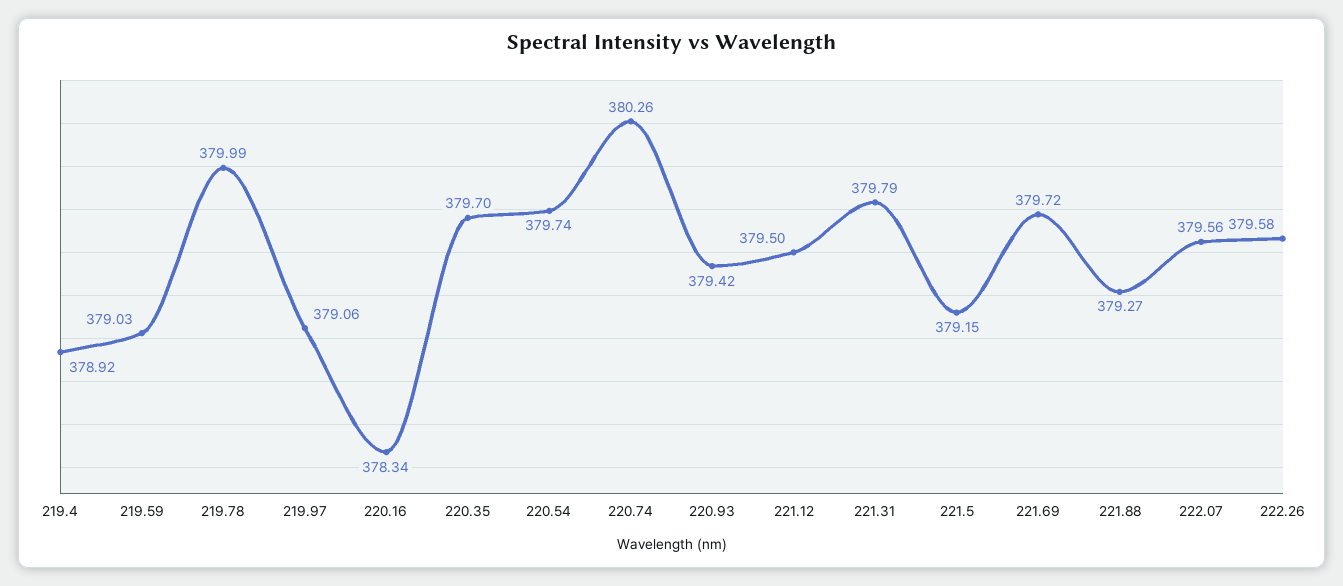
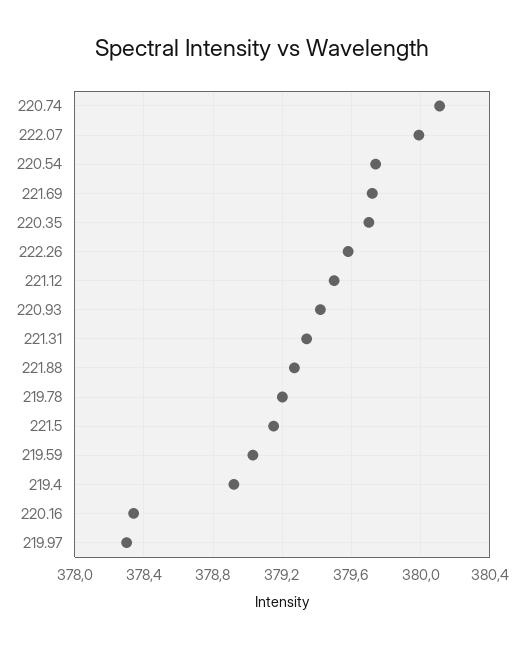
219.78: 379.99 -> 379.2
219.97: 379.06 -> 378.3
220.74: 380.26 -> 380.1
221.31: 379.79 -> 379.35
222.07: 379.56 -> 380

